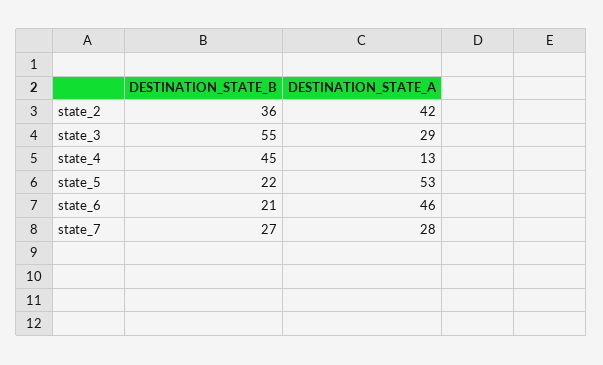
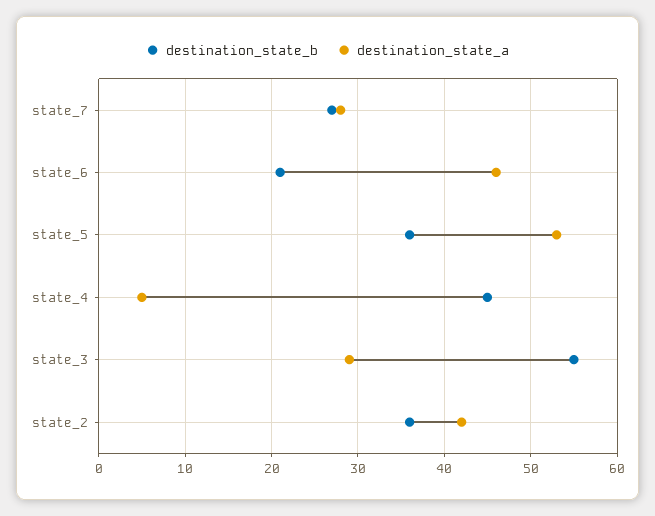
DESTINATION_STATE_A, state_4: 13 -> 5
DESTINATION_STATE_B, state_5: 22 -> 36

